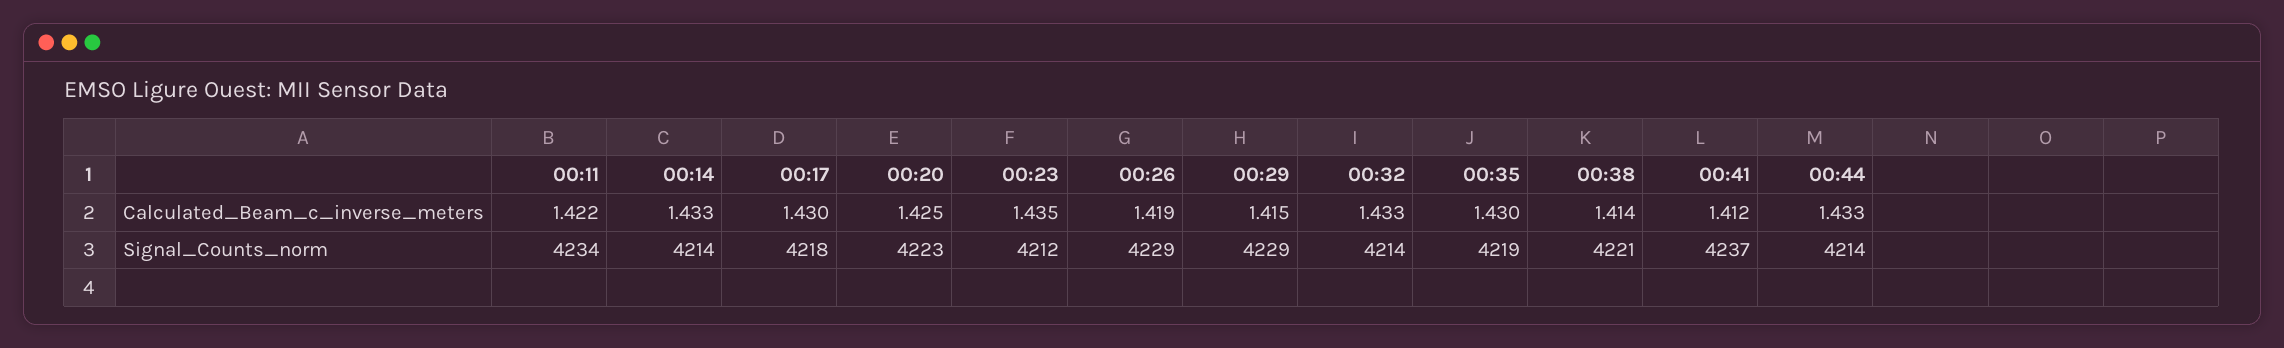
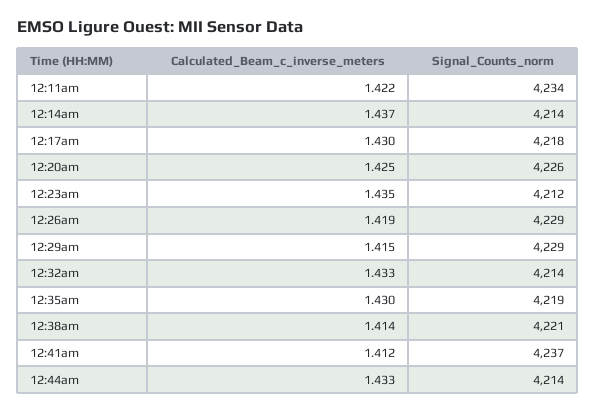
00:14, Calculated_Beam_c_inverse_meters: 1.433 -> 1.437
00:20, Signal_Counts_norm: 4223 -> 4226

